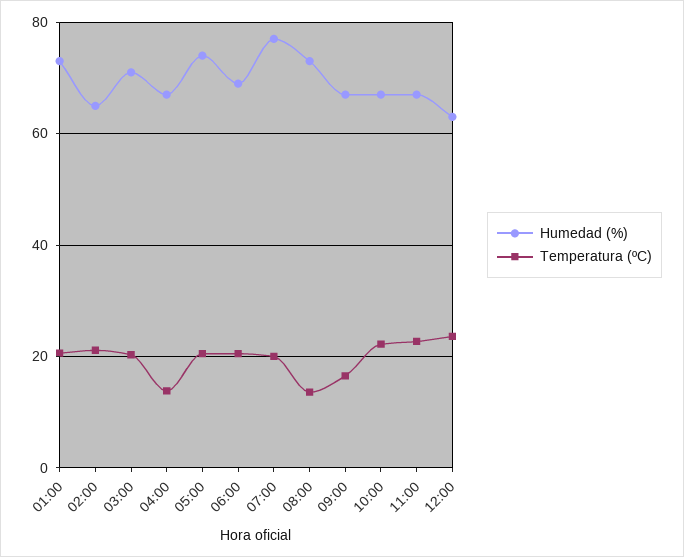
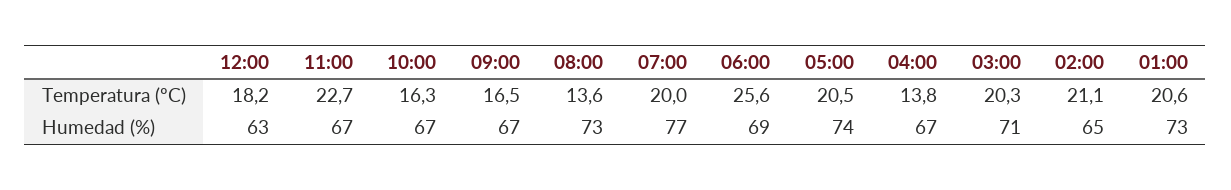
Temperatura (ºC), 06:00: 20 -> 25.6
Temperatura (ºC), 10:00: 22 -> 16.3
Temperatura (ºC), 12:00: 24 -> 18.2

